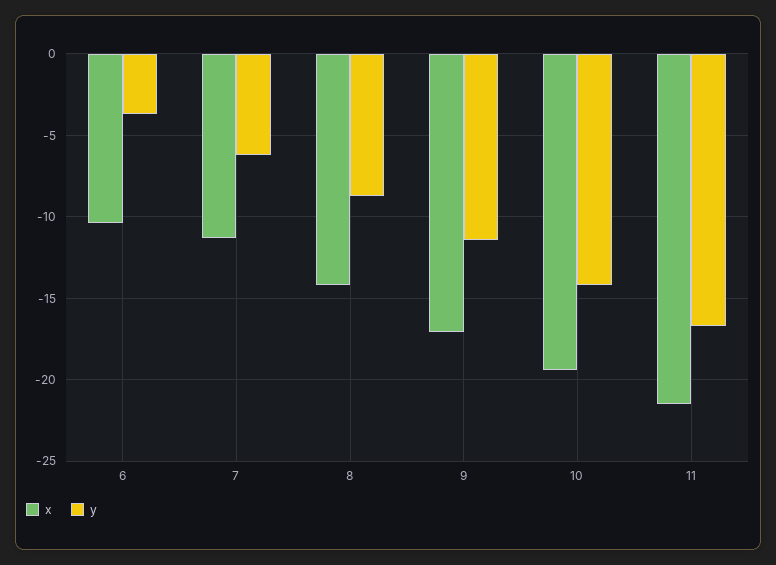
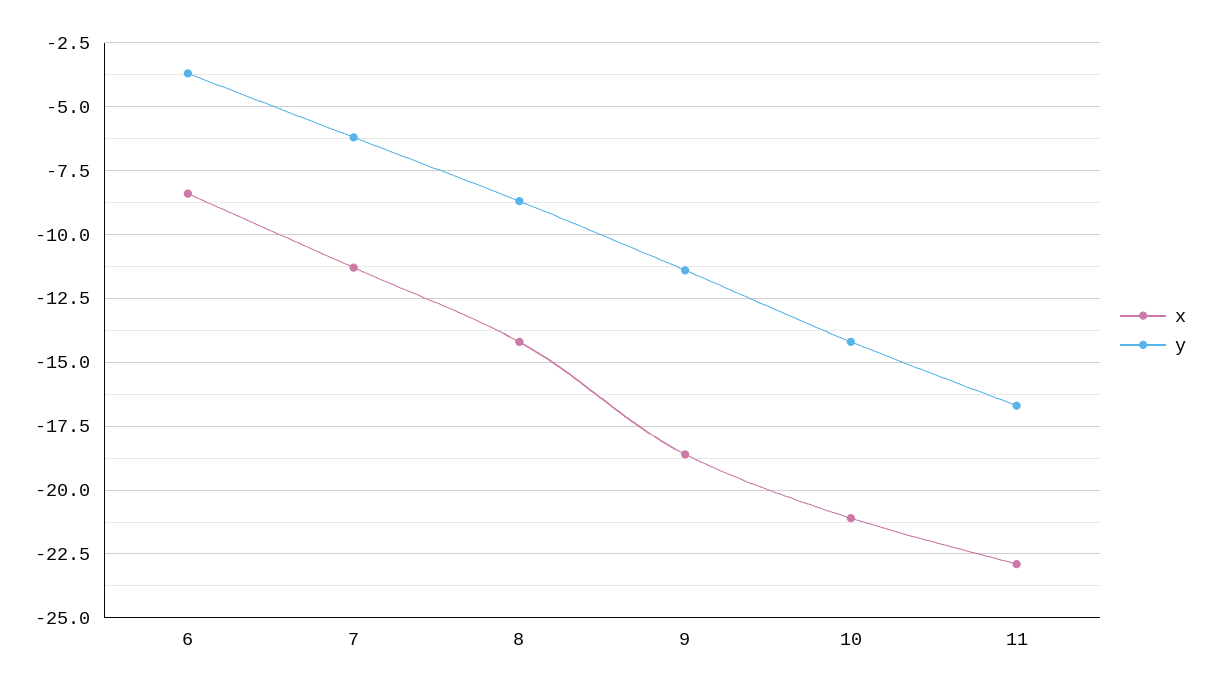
x, 6: -10.5 -> -8.5
x, 9: -17 -> -18.5
x, 10: -19.5 -> -21
x, 11: -21.5 -> -23

